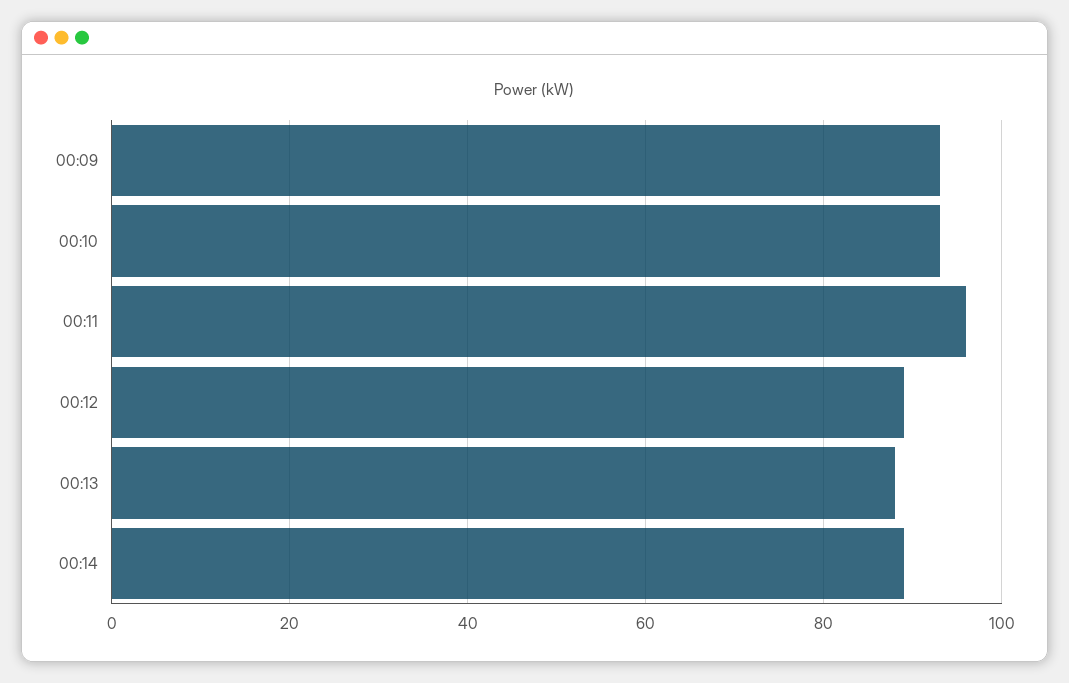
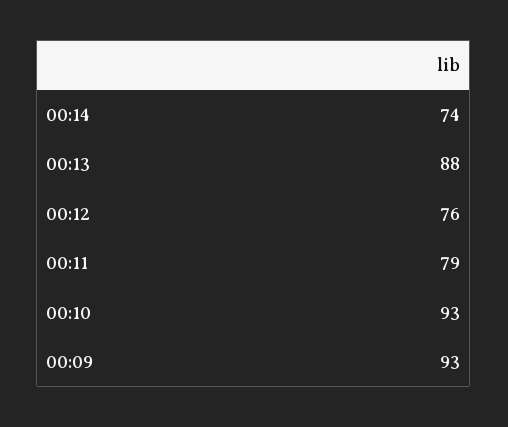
00:11: 95 -> 79
00:12: 90 -> 76
00:14: 90 -> 74

